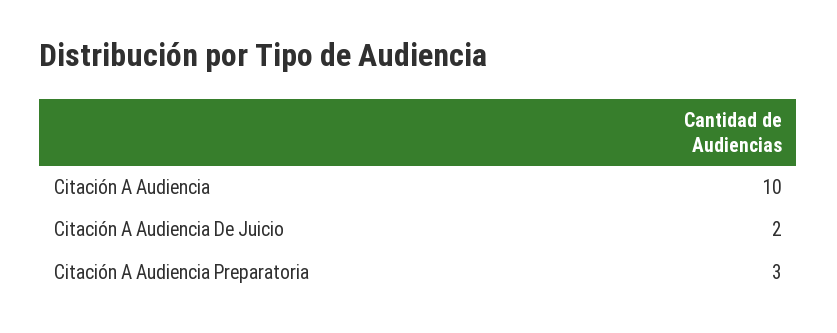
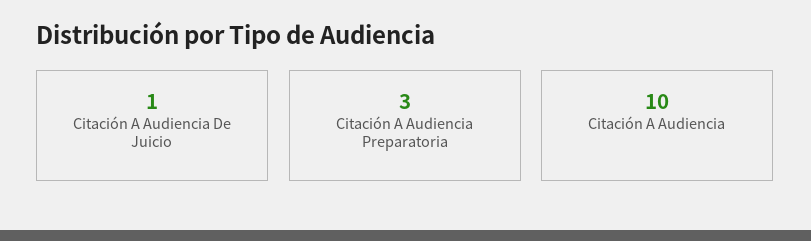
Citación A Audiencia De Juicio: 2 -> 1

